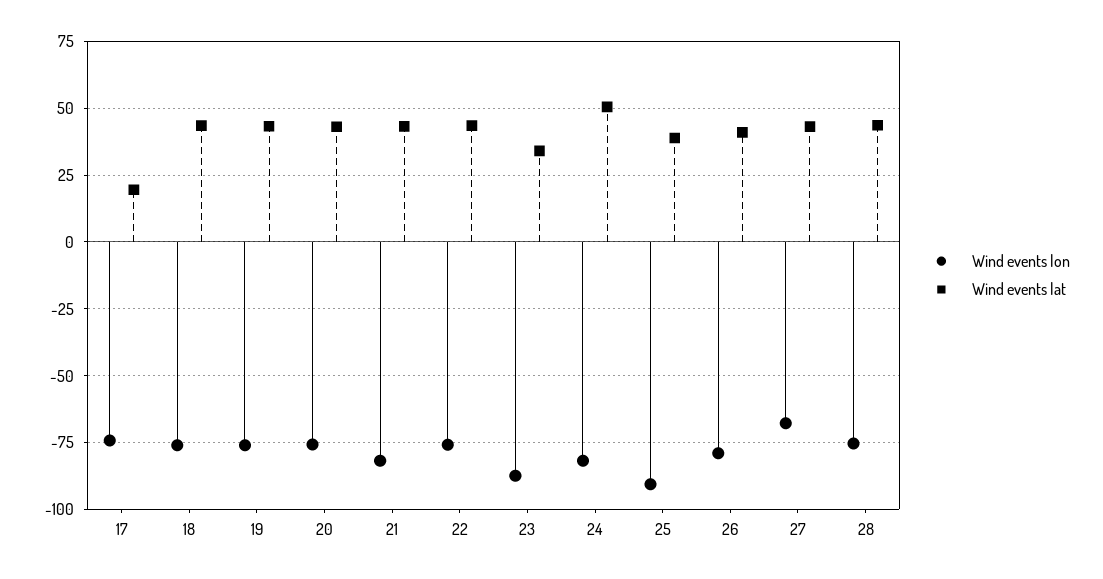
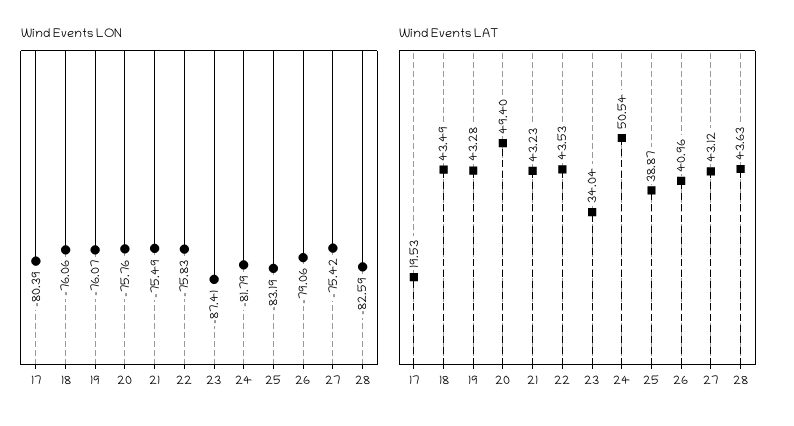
Wind events lon, 17: -75 -> -80.39
Wind events lat, 20: 42.5 -> 49.4
Wind events lon, 21: -82.5 -> -75.49
Wind events lon, 25: -90 -> -83.19
Wind events lon, 27: -67.5 -> -75.42
Wind events lon, 28: -75 -> -82.59

